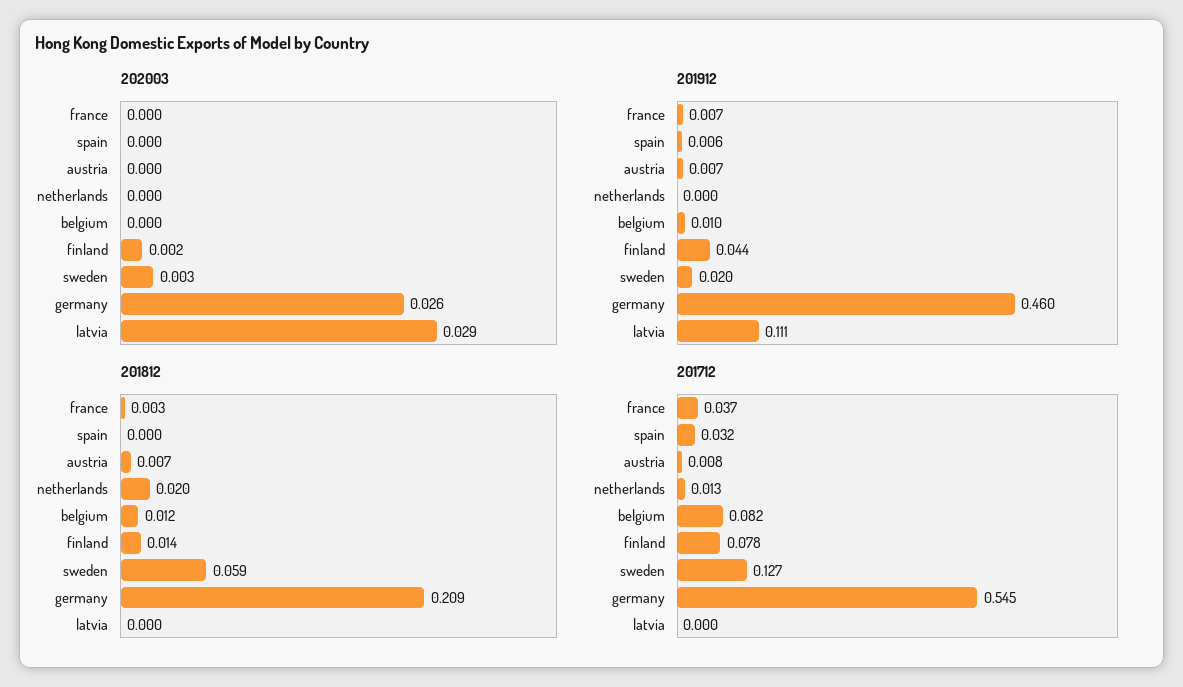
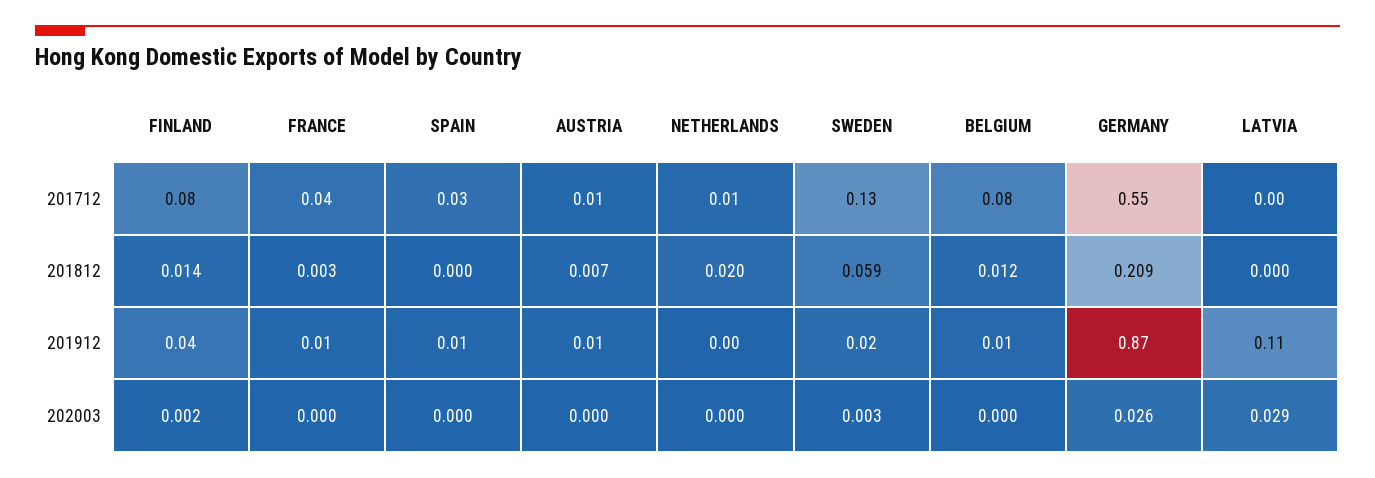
201912, germany: 0.46 -> 0.87

